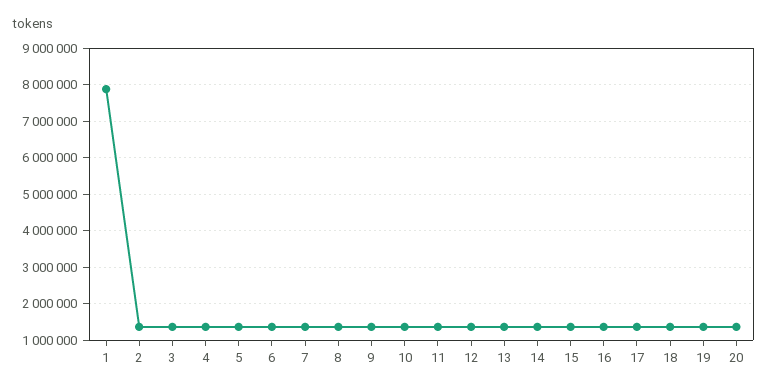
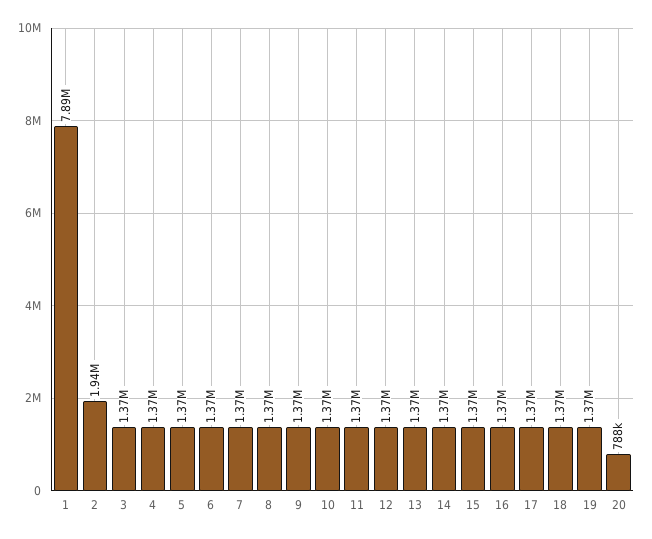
2: 1400000 -> 1940000
20: 1400000 -> 788000

